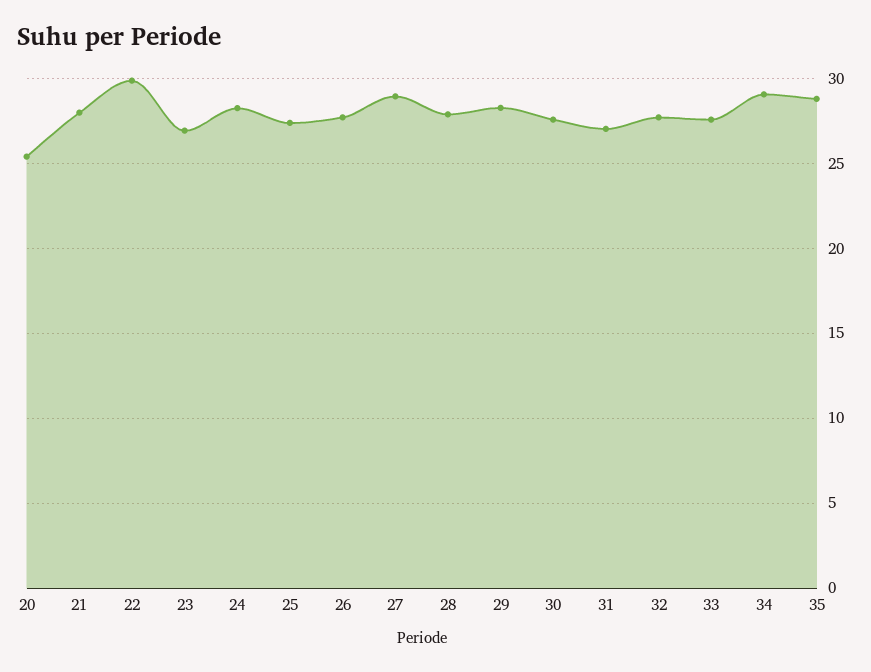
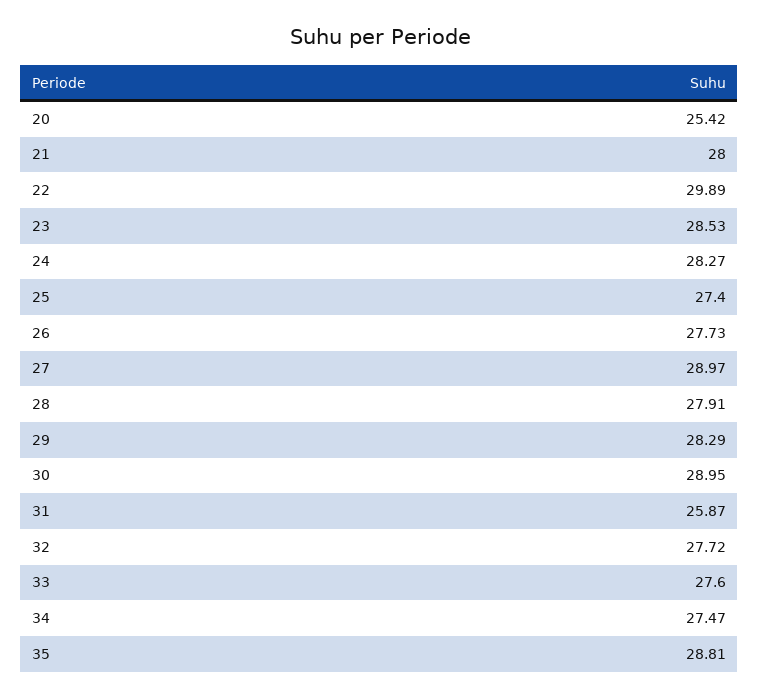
23: 27 -> 28.53
30: 27.5 -> 28.95
31: 27 -> 25.87
34: 29 -> 27.47

